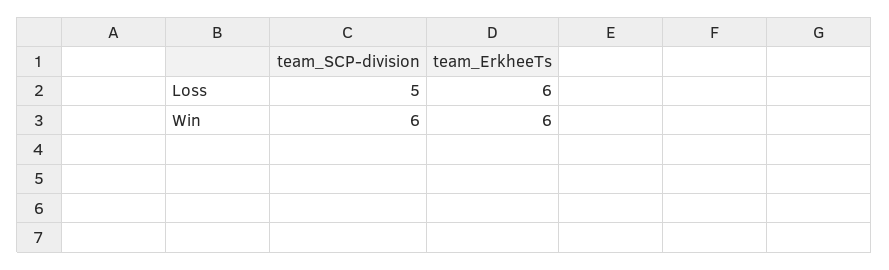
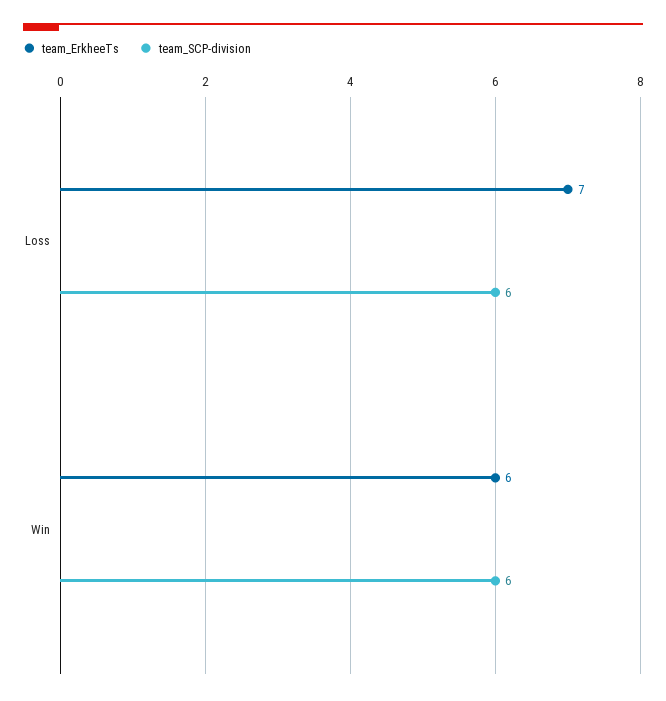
team_SCP-division, Loss: 5 -> 6
team_ErkheeTs, Loss: 6 -> 7

